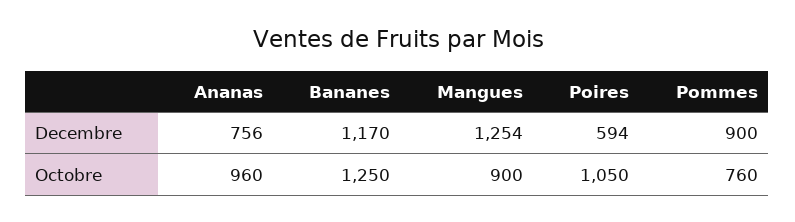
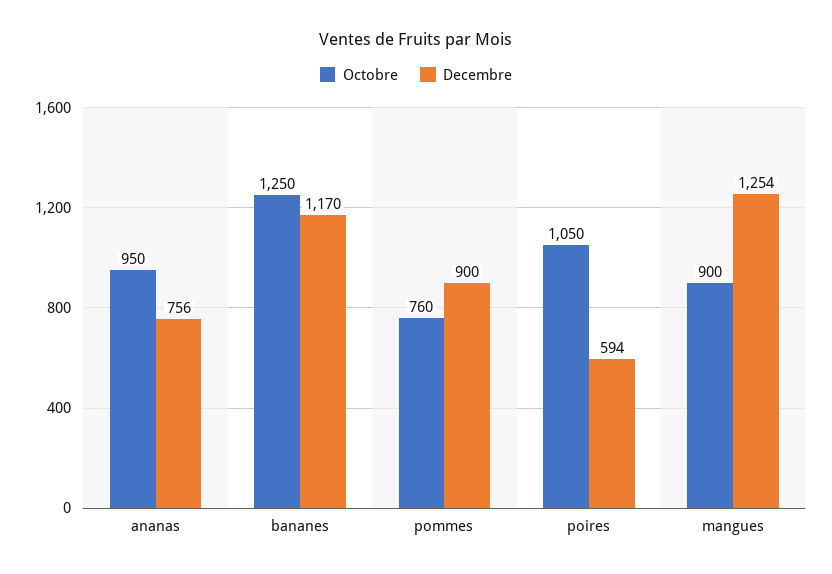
Octobre, Ananas: 960 -> 950

